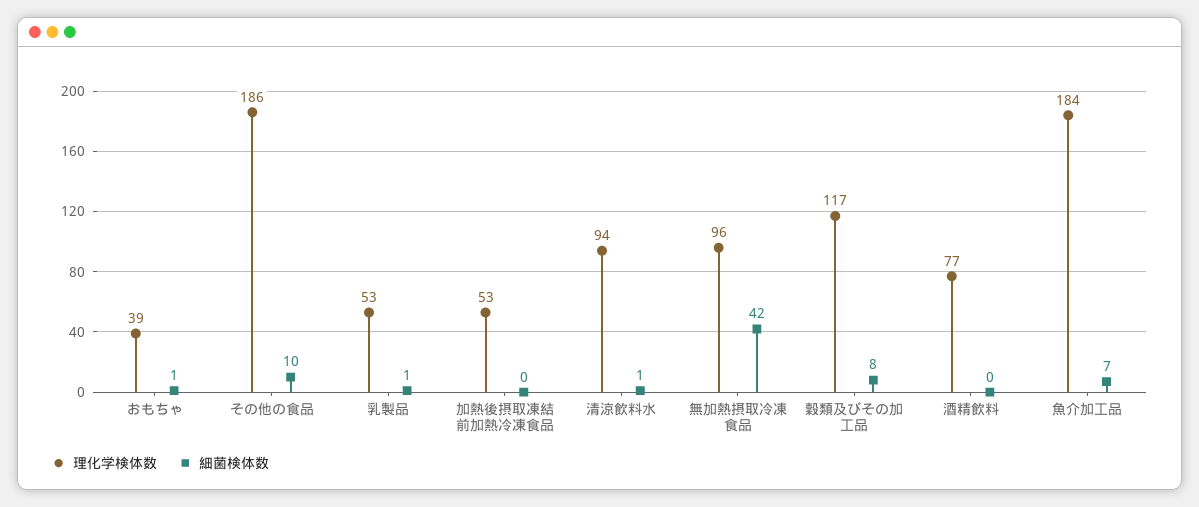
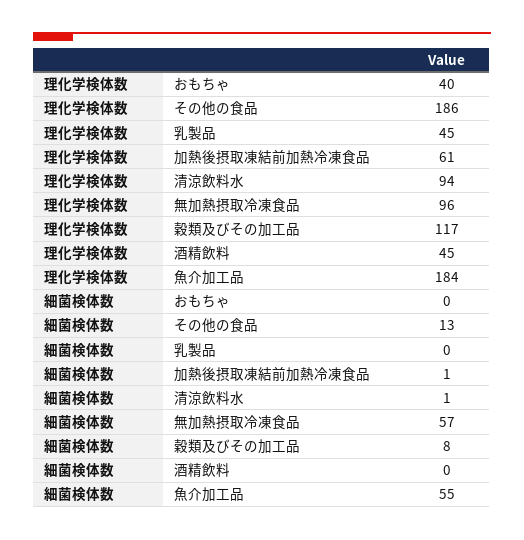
理化学検体数, おもちゃ: 39 -> 40
細菌検体数, おもちゃ: 1 -> 0
細菌検体数, その他の食品: 10 -> 13
理化学検体数, 乳製品: 53 -> 45
細菌検体数, 乳製品: 1 -> 0
理化学検体数, 加熱後摂取凍結前加熱冷凍食品: 53 -> 61
細菌検体数, 加熱後摂取凍結前加熱冷凍食品: 0 -> 1
細菌検体数, 無加熱摂取冷凍食品: 42 -> 57
理化学検体数, 酒精飲料: 77 -> 45
細菌検体数, 魚介加工品: 7 -> 55

